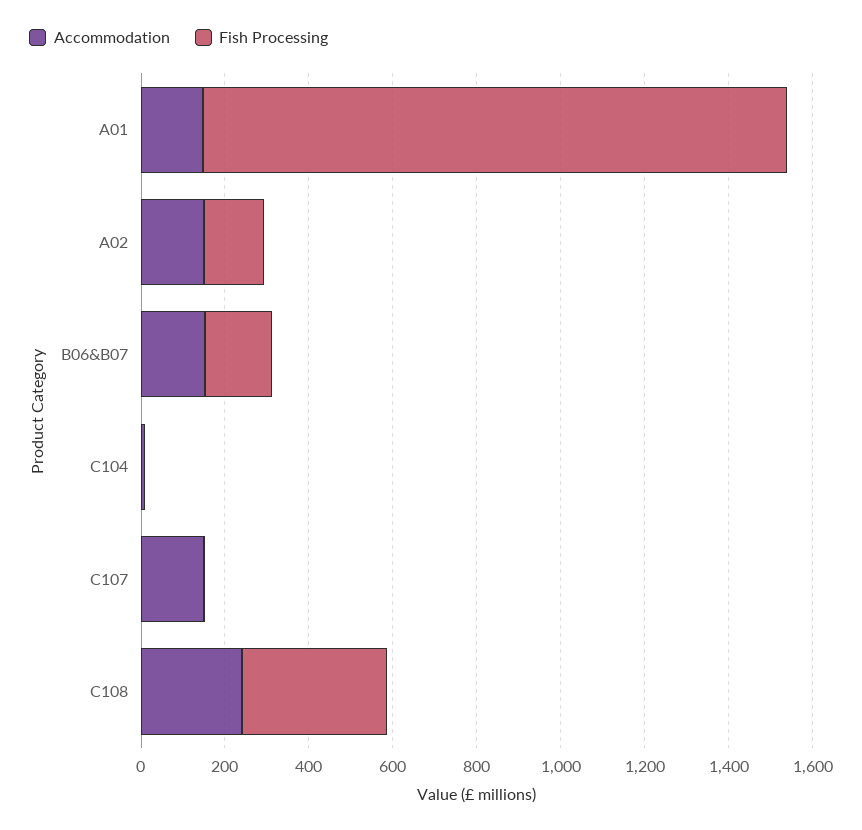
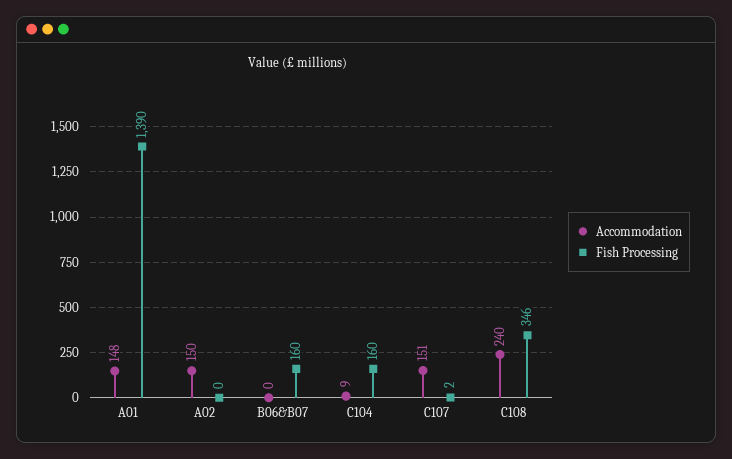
Fish Processing, A02: 150 -> 0
Accommodation, B06&B07: 150 -> 0
Fish Processing, C104: 0 -> 160

